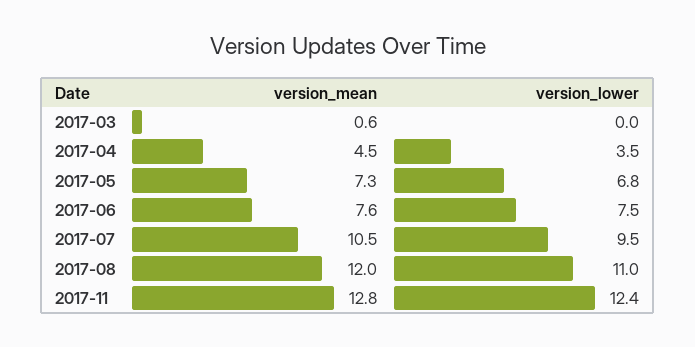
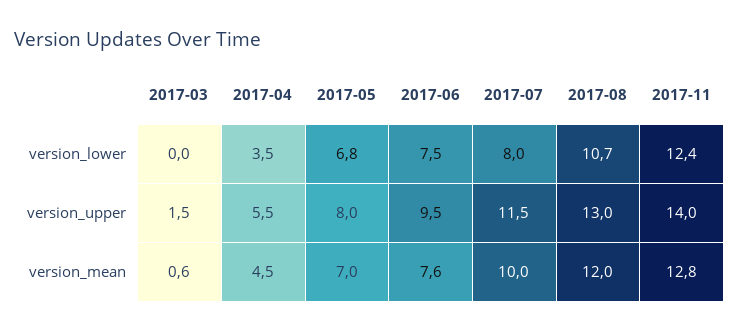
version_mean, 2017-05: 7.3 -> 7
version_mean, 2017-07: 10.5 -> 10
version_lower, 2017-07: 9.5 -> 8
version_lower, 2017-08: 11 -> 10.7
version_upper, 2017-03: none -> 1.5
version_upper, 2017-04: none -> 5.5
version_upper, 2017-05: none -> 8
version_upper, 2017-06: none -> 9.5
version_upper, 2017-07: none -> 11.5
version_upper, 2017-08: none -> 13
version_upper, 2017-11: none -> 14

